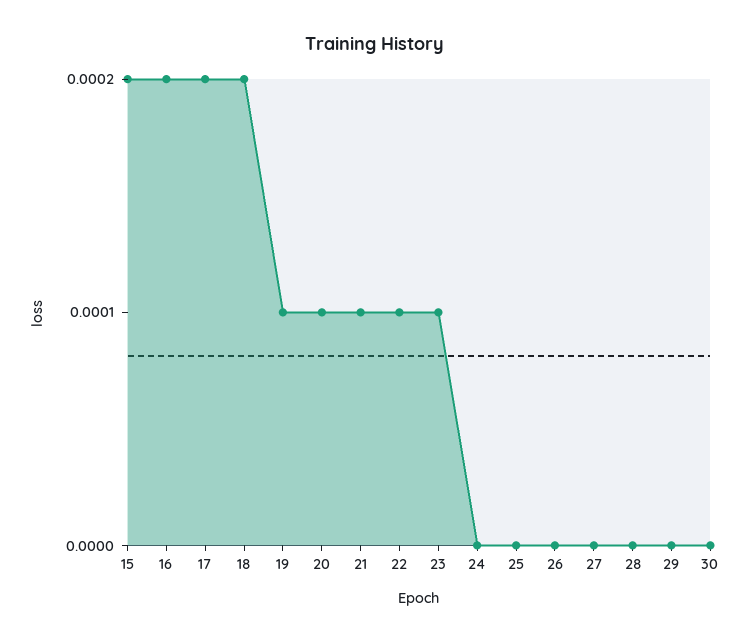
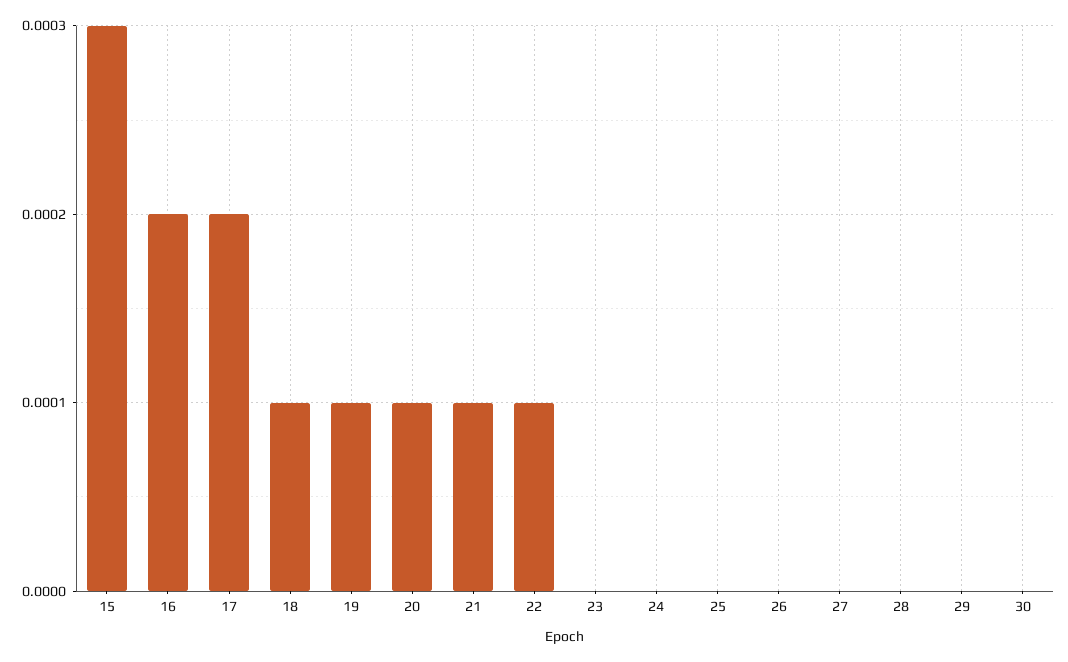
15: 0.0002 -> 0.0003
18: 0.0002 -> 0.0001
23: 0.0001 -> 0

